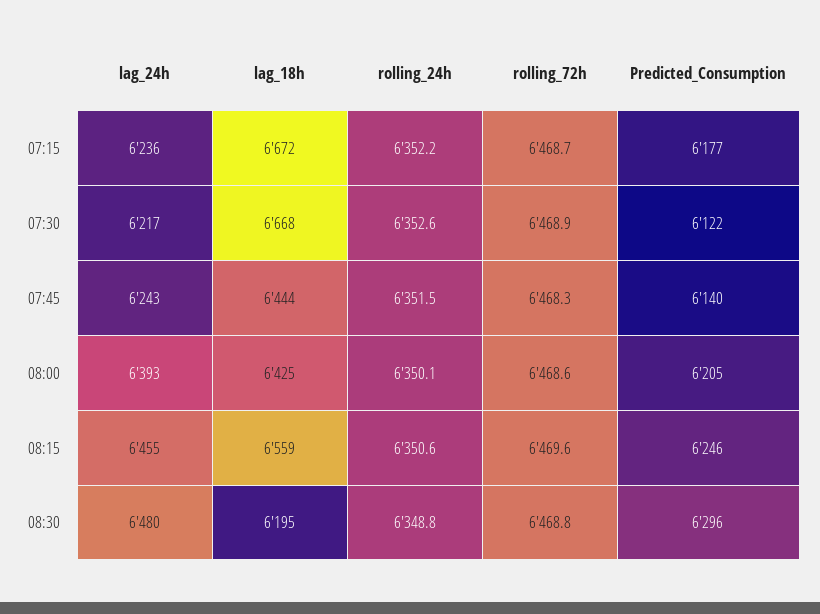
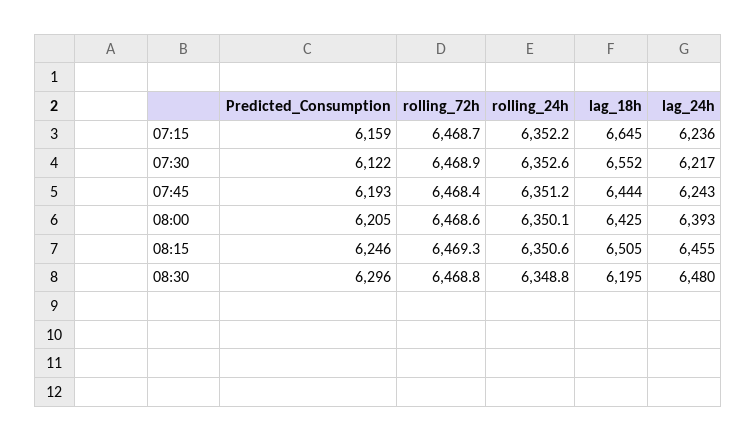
lag_18h, 07:15: 6672 -> 6645
Predicted_Consumption, 07:15: 6177 -> 6159
lag_18h, 07:30: 6668 -> 6552
rolling_24h, 07:45: 6351.5 -> 6351.2
rolling_72h, 07:45: 6468.3 -> 6468.4
Predicted_Consumption, 07:45: 6140 -> 6193
lag_18h, 08:15: 6559 -> 6505
rolling_72h, 08:15: 6469.6 -> 6469.3

